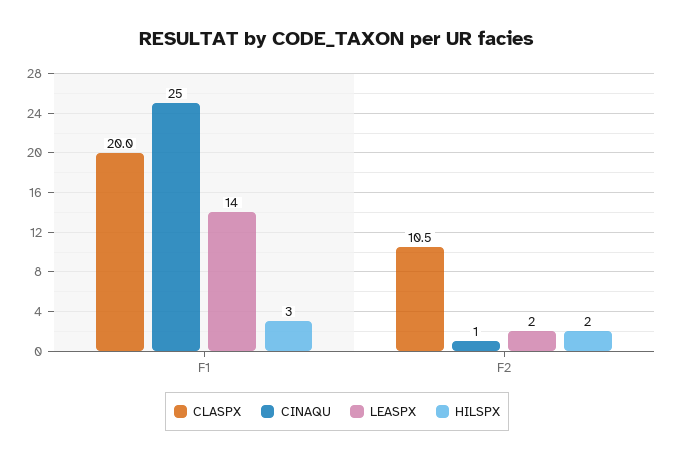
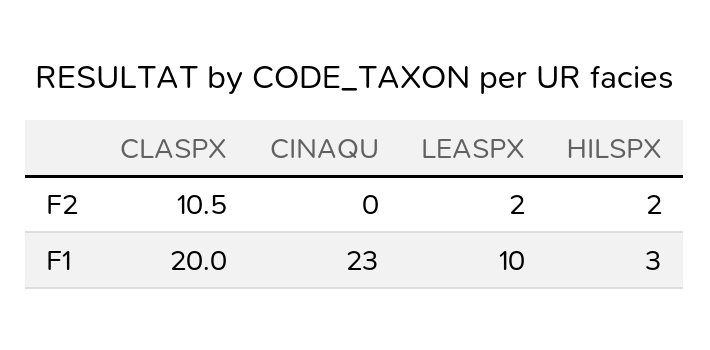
CINAQU, F1: 25 -> 23
LEASPX, F1: 14 -> 10
CINAQU, F2: 1 -> 0

